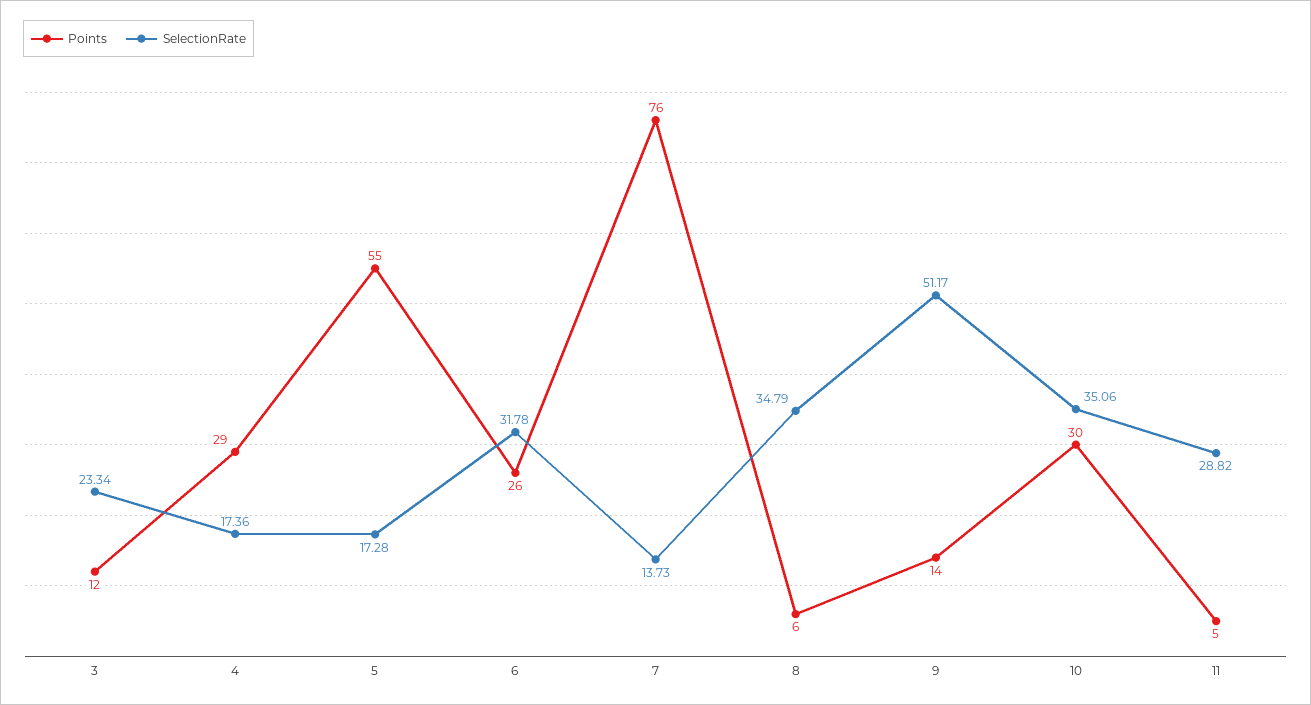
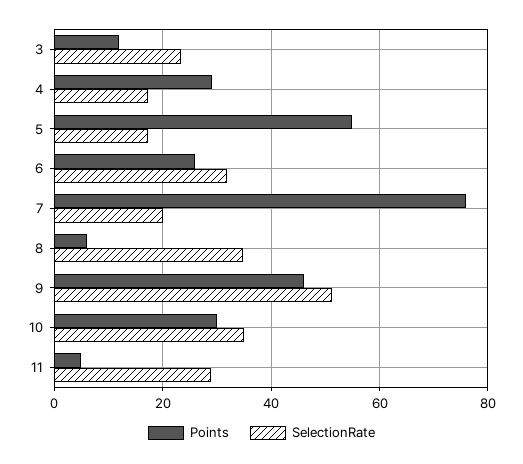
SelectionRate, 7: 13.73 -> 20
Points, 9: 14 -> 46

